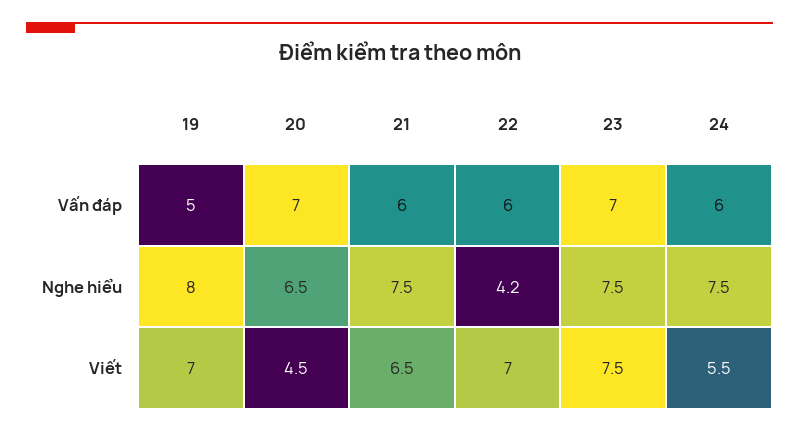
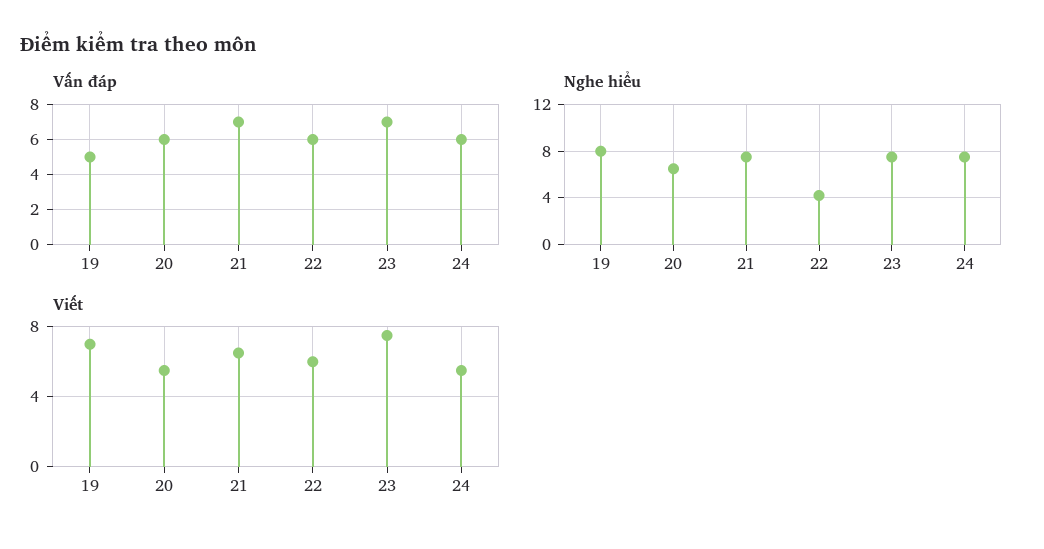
Vấn đáp, 20: 7 -> 6
Vấn đáp, 21: 6 -> 7
Viết, 20: 4.5 -> 5.5
Viết, 22: 7 -> 6

